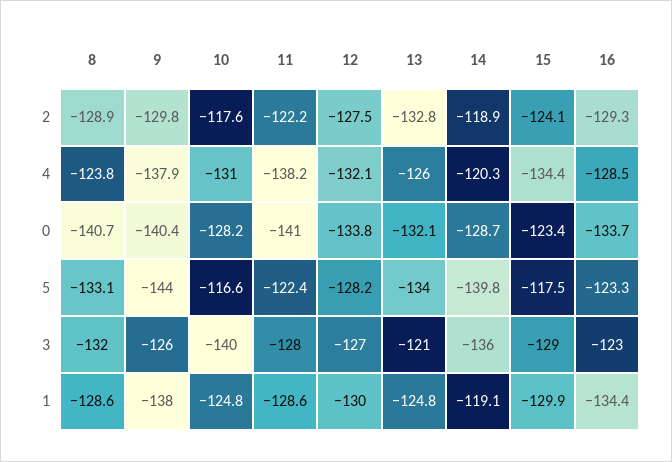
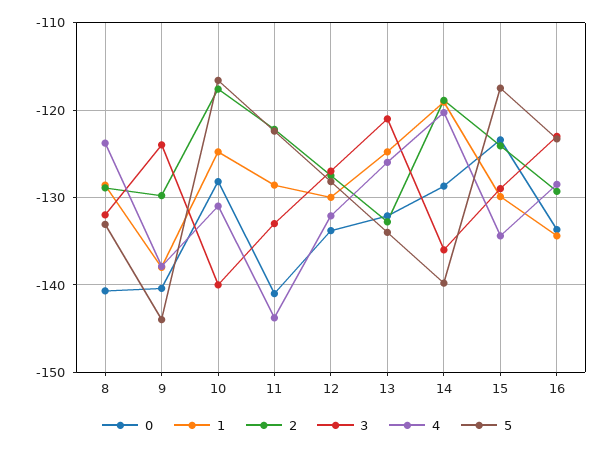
4, 11: -138.2 -> -144
3, 9: -126 -> -124
3, 11: -128 -> -133

